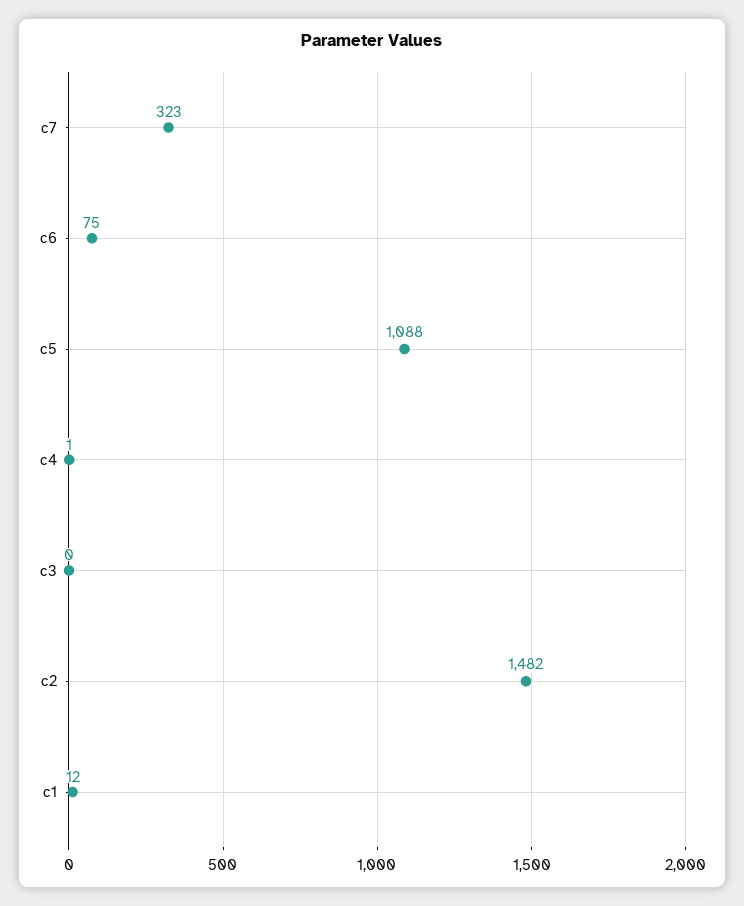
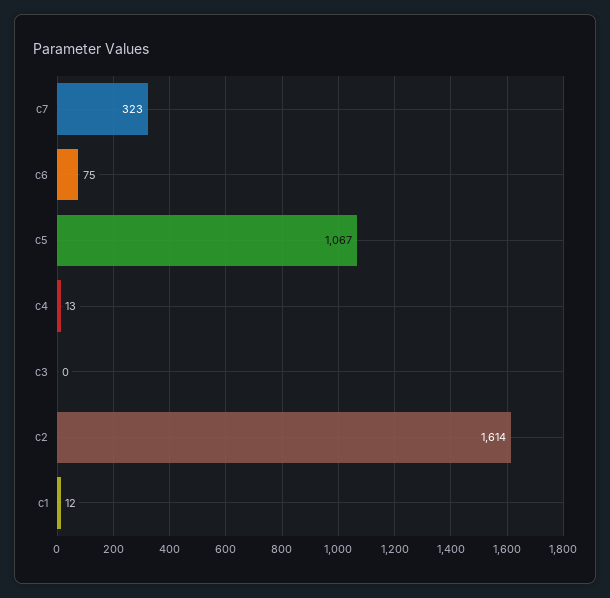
c5: 1088 -> 1067
c4: 1 -> 13
c2: 1482 -> 1614

